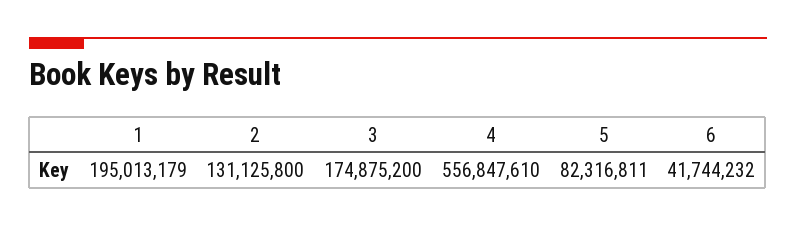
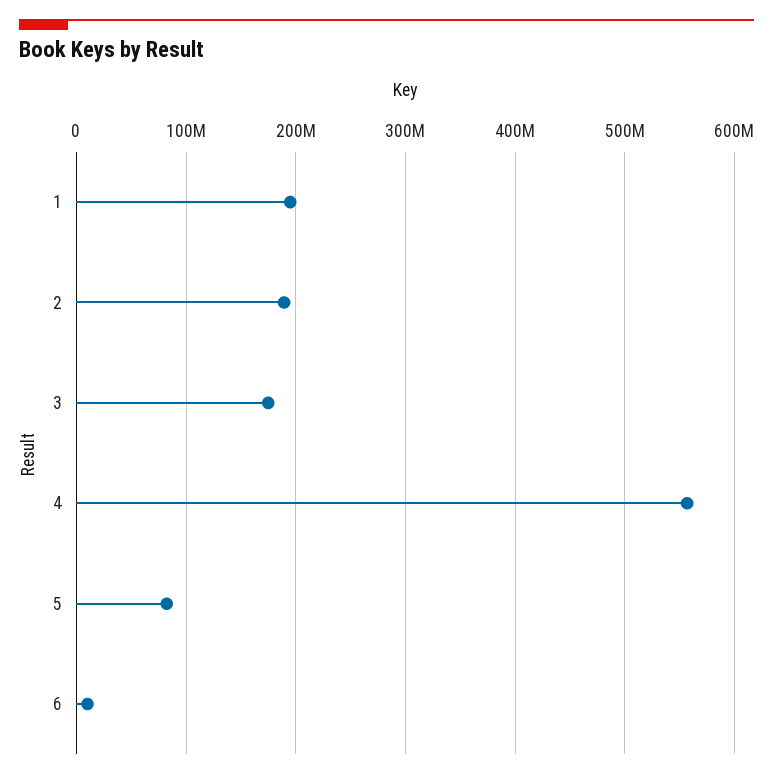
2: 131125800 -> 190000000
6: 41744232 -> 10000000

